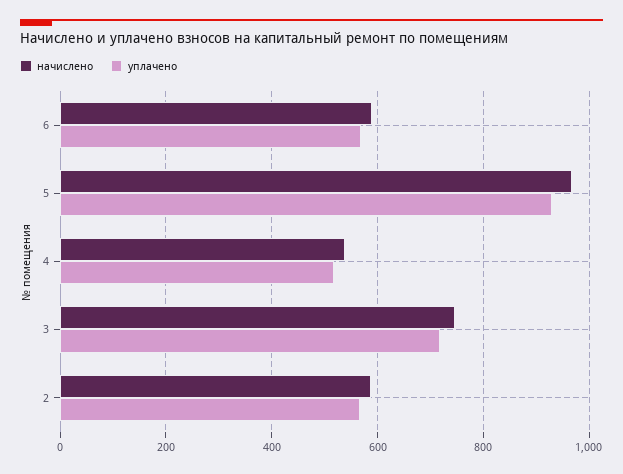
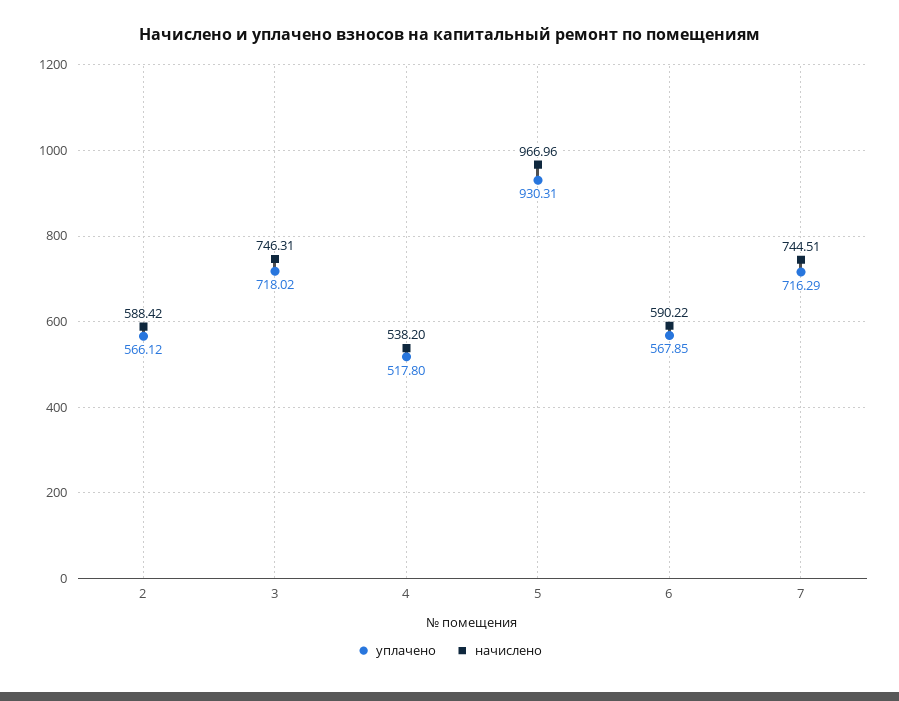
уплачено, 7: none -> 716.29
начислено, 7: none -> 744.51

